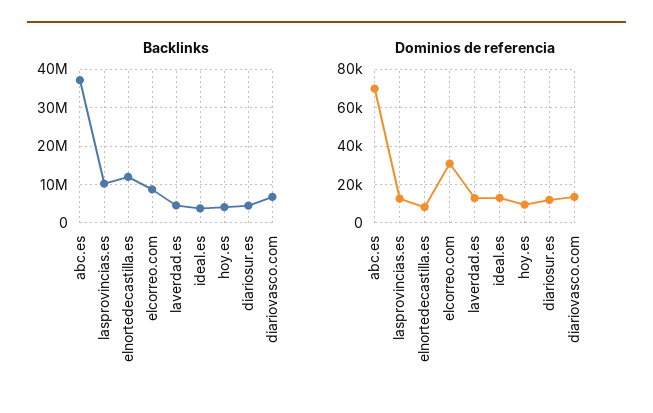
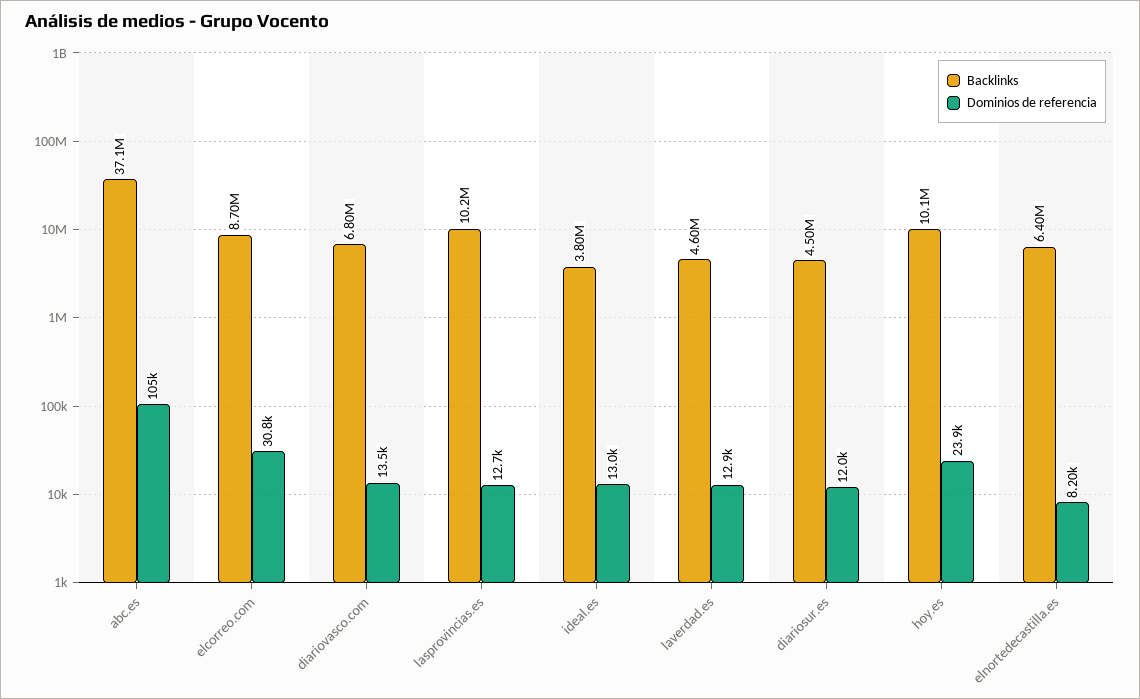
Backlinks, elnortedecastilla.es: 12000000 -> 6400000
Backlinks, hoy.es: 4000000 -> 10100000
Dominios de referencia, abc.es: 70000 -> 105000
Dominios de referencia, hoy.es: 10000 -> 23900

